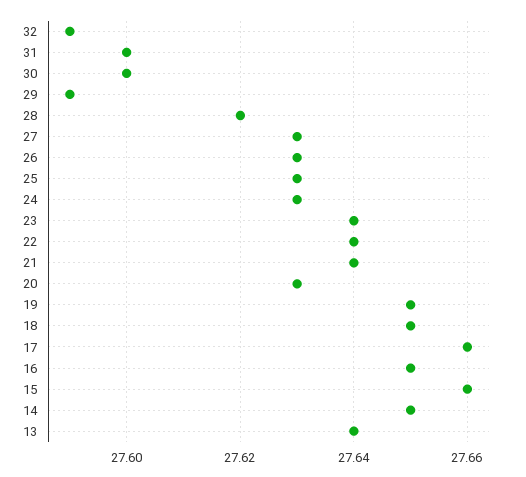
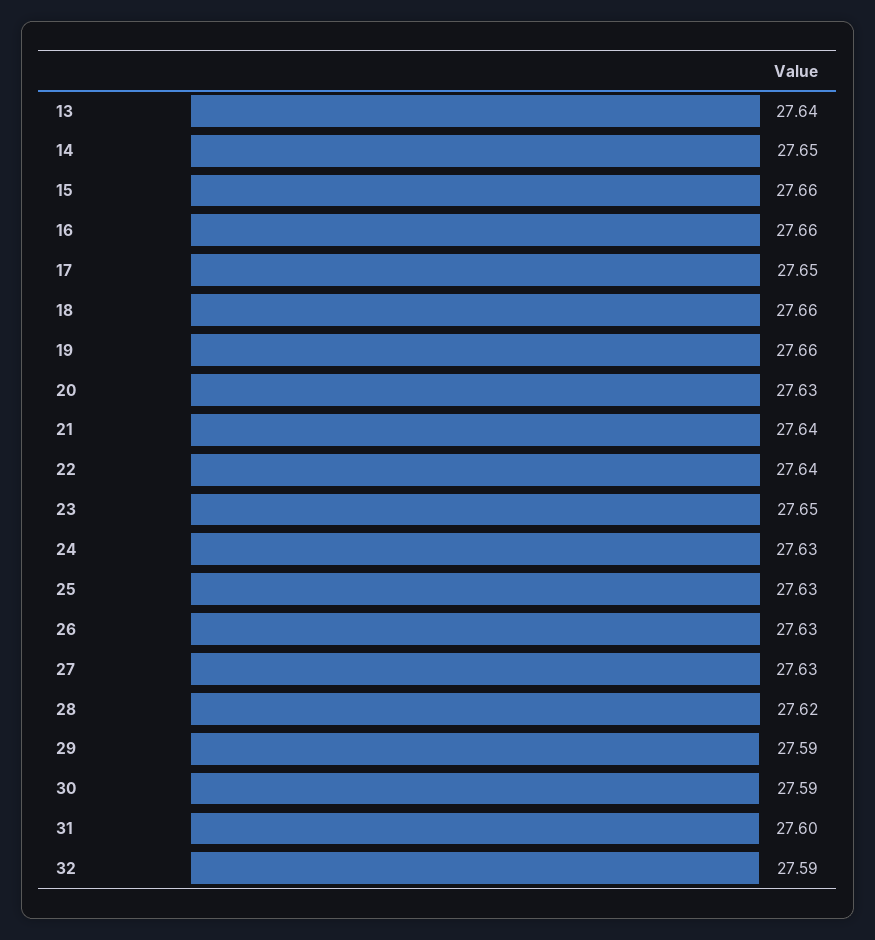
30: 27.6 -> 27.59
23: 27.64 -> 27.65
19: 27.65 -> 27.66
18: 27.65 -> 27.66
17: 27.66 -> 27.65
16: 27.65 -> 27.66

